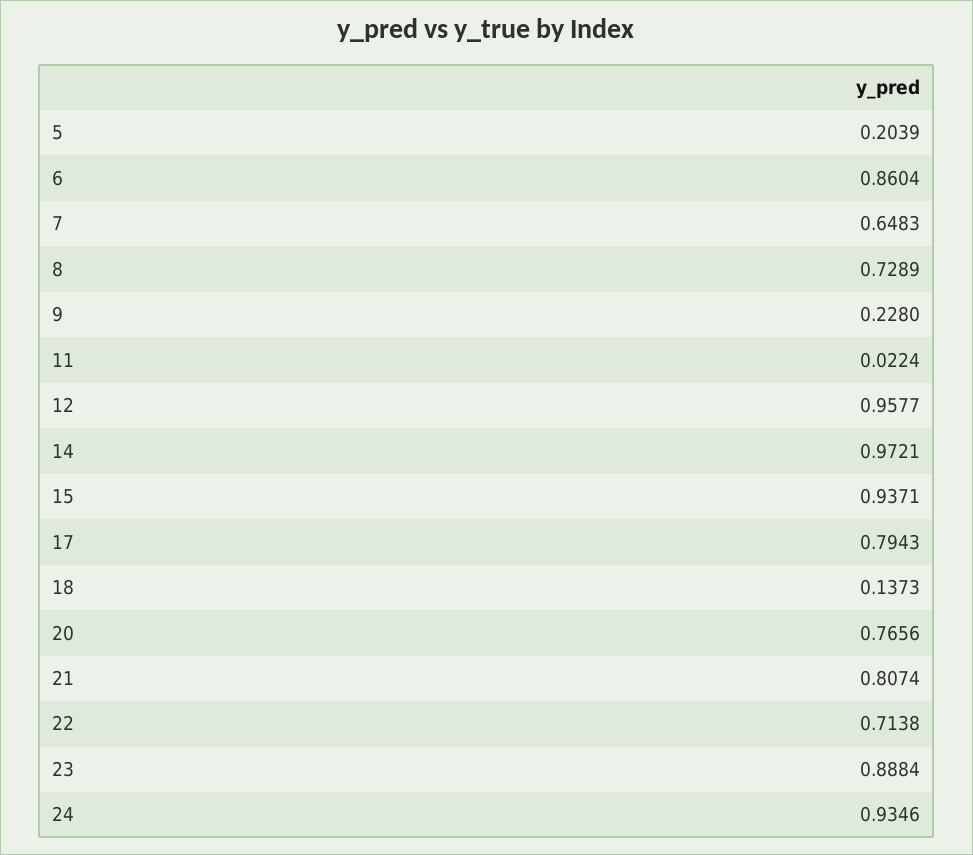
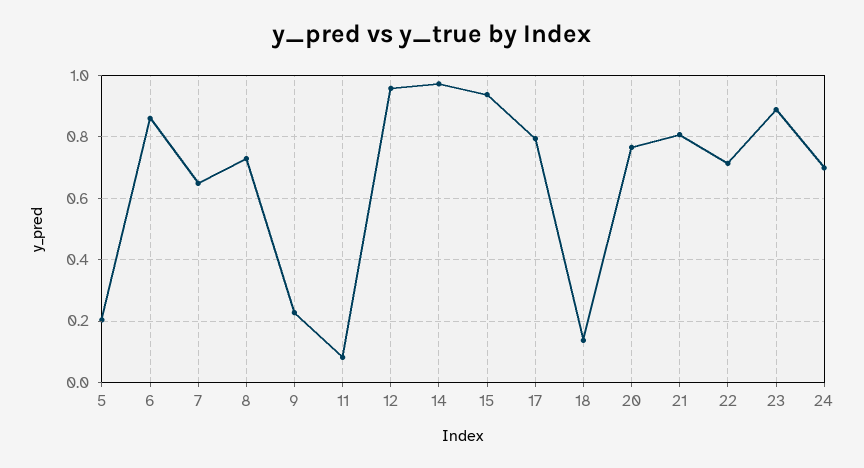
11: 0.0224 -> 0.08
24: 0.9346 -> 0.7

